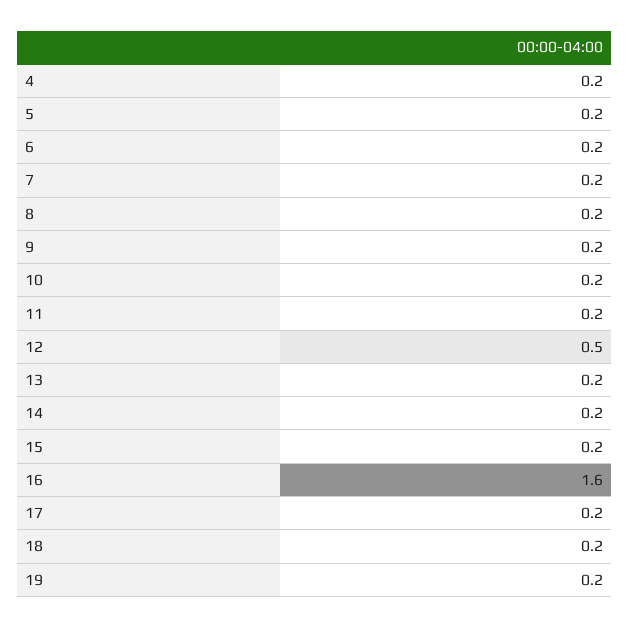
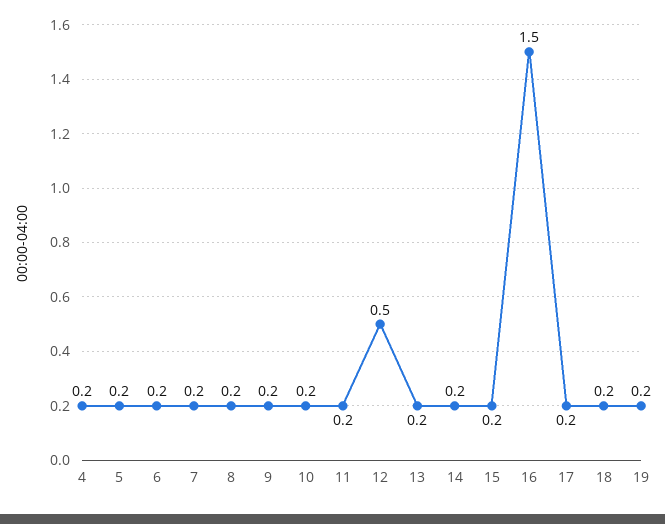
16: 1.6 -> 1.5

